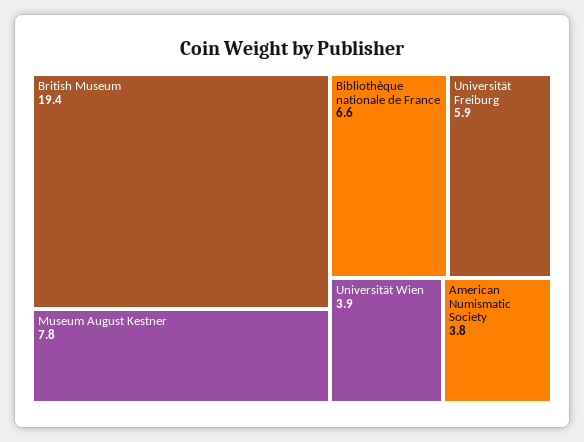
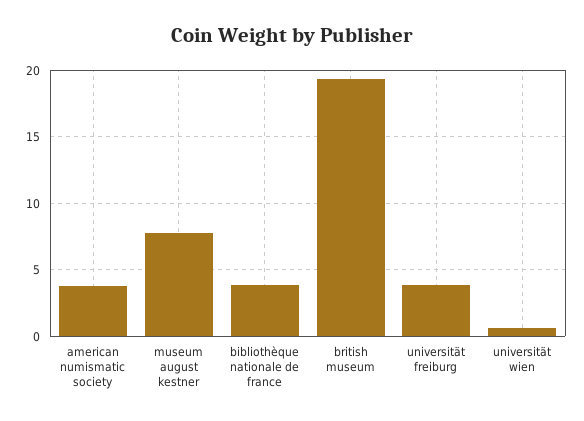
Bibliothèque nationale de France: 6.6 -> 4
Universität Freiburg: 5.9 -> 4
Universität Wien: 3.9 -> 0.5

